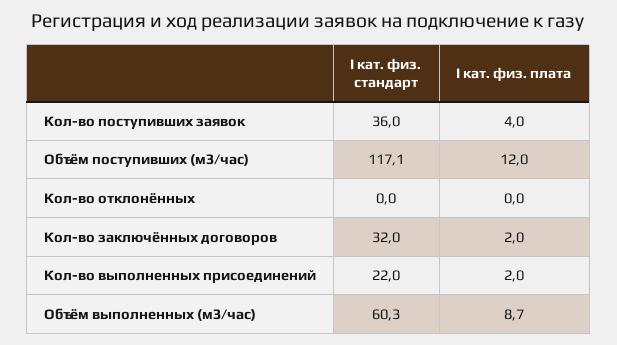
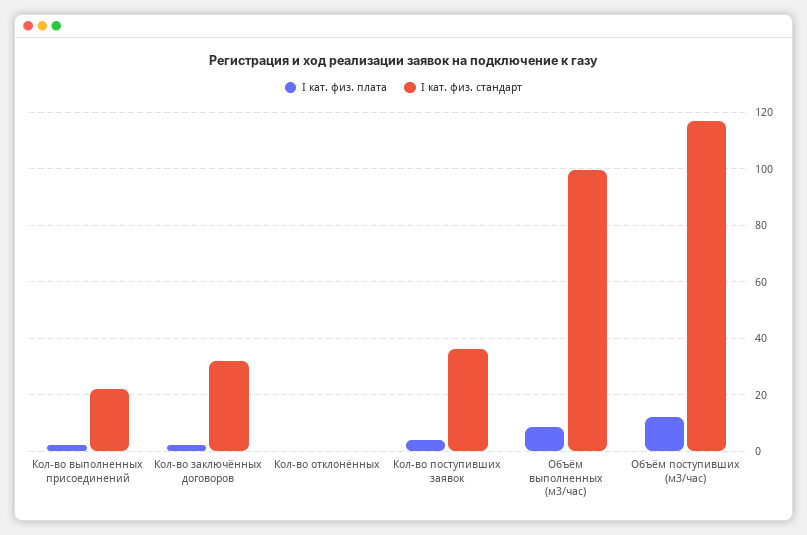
I кат. физ. стандарт, Объём выполненных (м3/час): 60.3 -> 100

